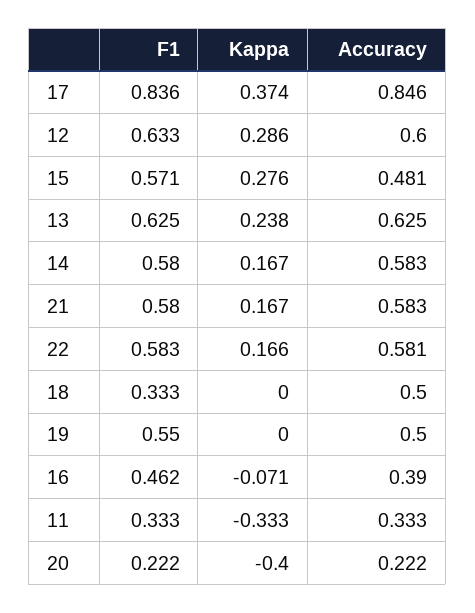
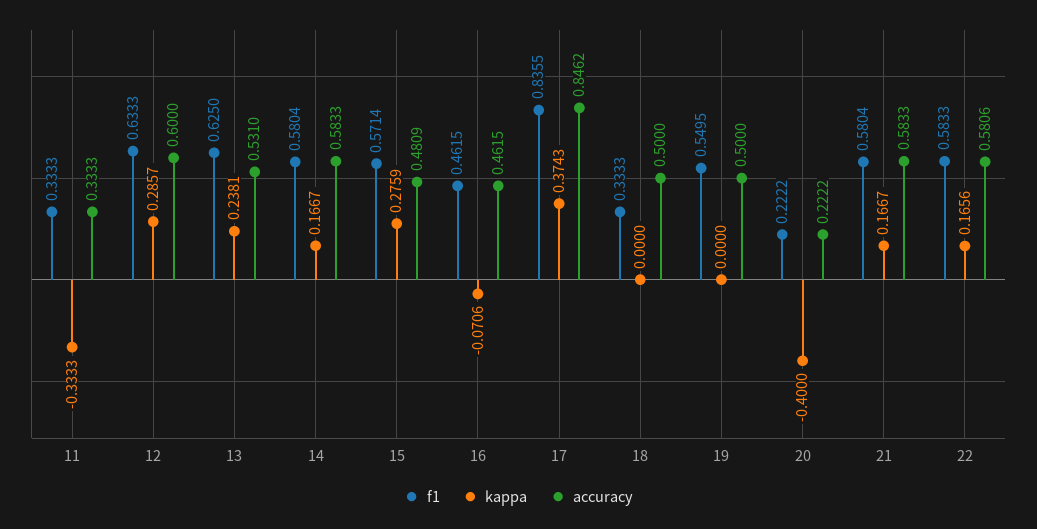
Accuracy, 13: 0.625 -> 0.531
Accuracy, 16: 0.39 -> 0.4615

